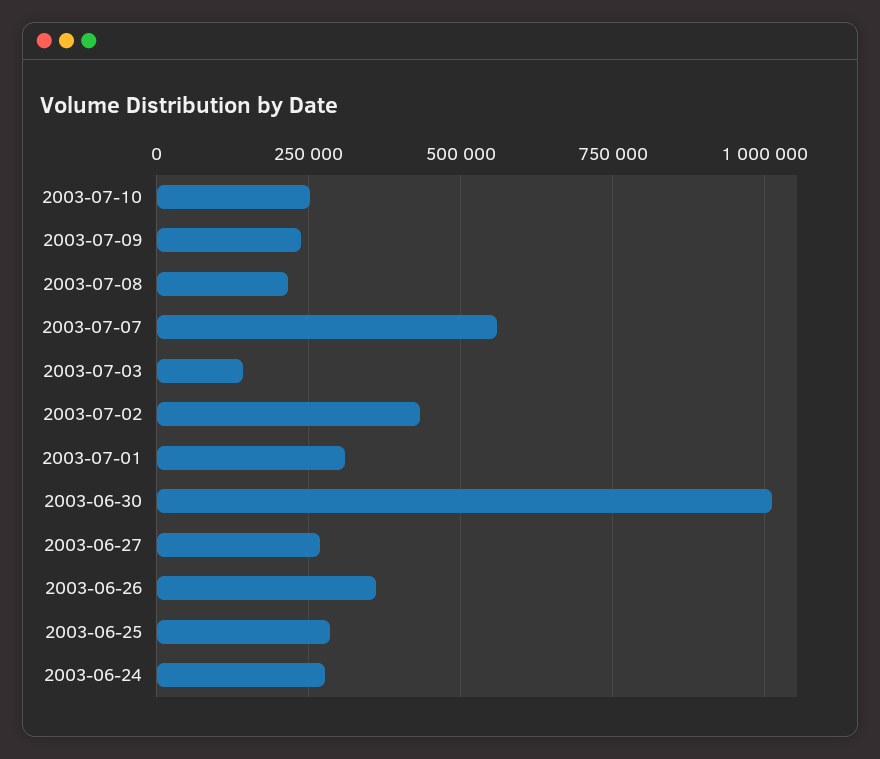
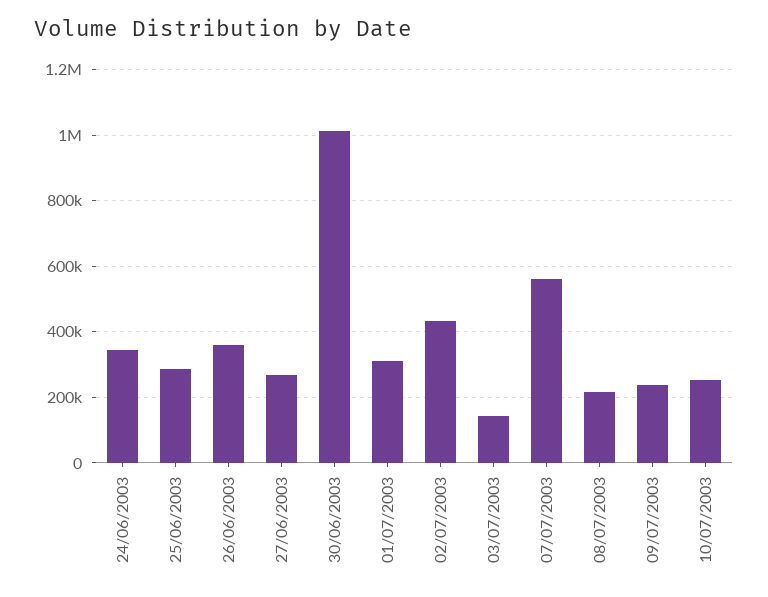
2003-06-24: 275000 -> 340000

